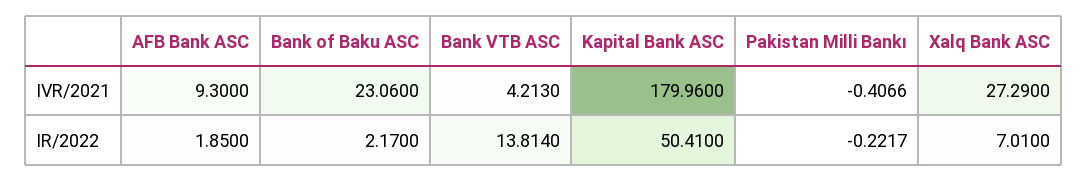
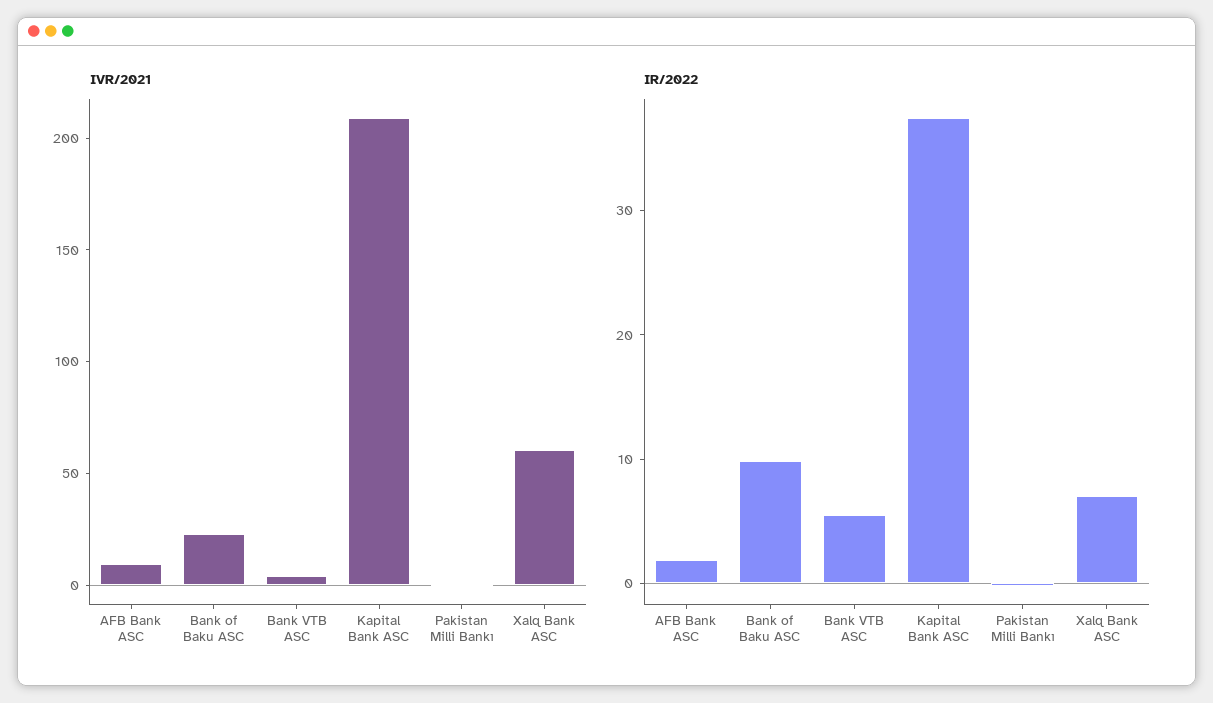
IVR/2021, Kapital Bank ASC: 179.96 -> 210
IVR/2021, Xalq Bank ASC: 27.29 -> 60
IR/2022, Bank of Baku ASC: 2.17 -> 10
IR/2022, Bank VTB ASC: 13.814 -> 6
IR/2022, Kapital Bank ASC: 50.41 -> 38

